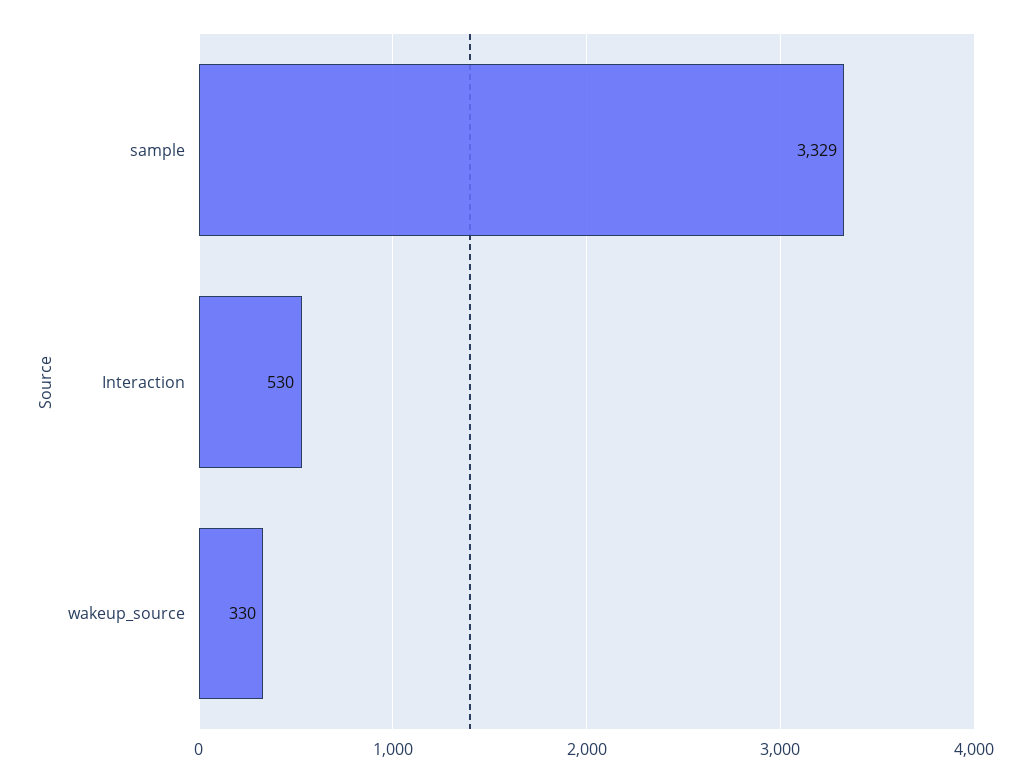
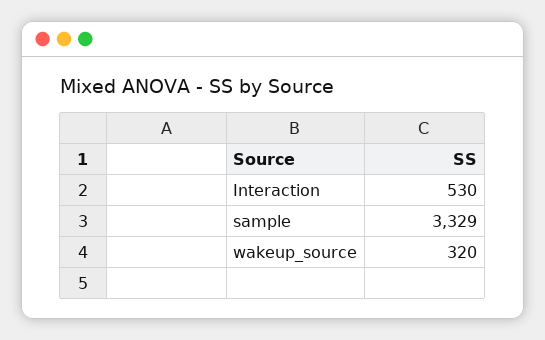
wakeup_source: 330 -> 320

